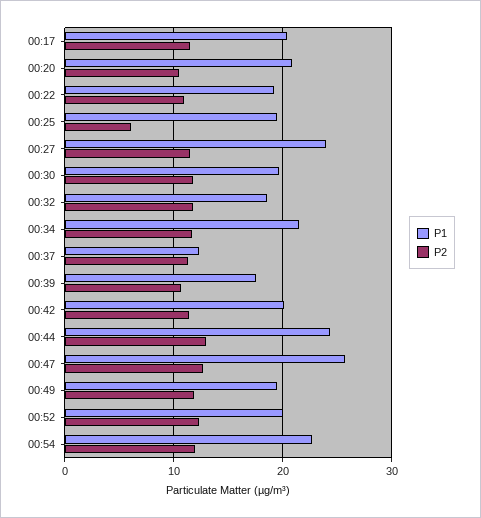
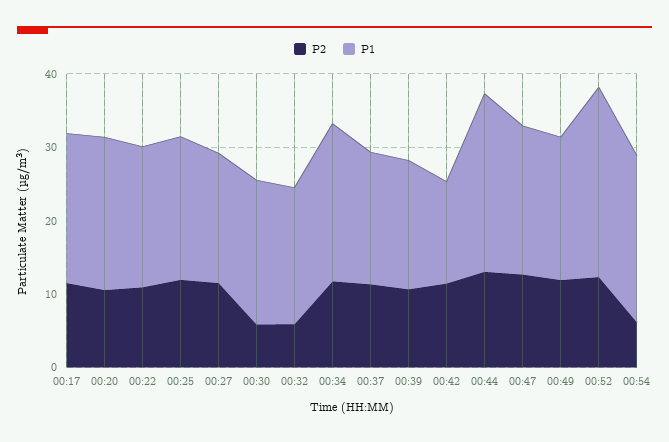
P2, 00:25: 6 -> 12
P1, 00:27: 24 -> 18
P2, 00:30: 12 -> 6
P2, 00:32: 12 -> 6
P1, 00:37: 12 -> 18
P1, 00:42: 20 -> 14
P1, 00:47: 26 -> 20
P1, 00:52: 20 -> 26
P2, 00:54: 12 -> 6

